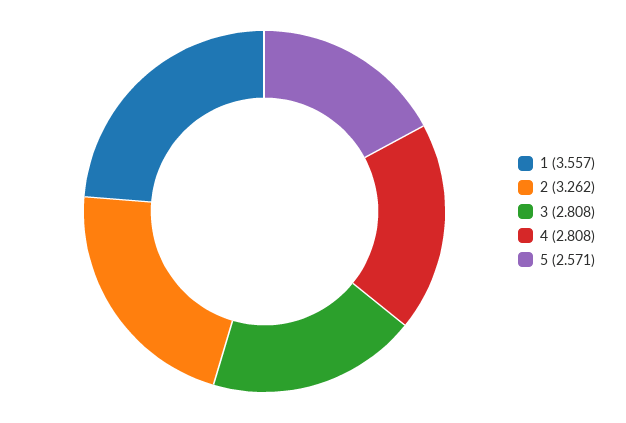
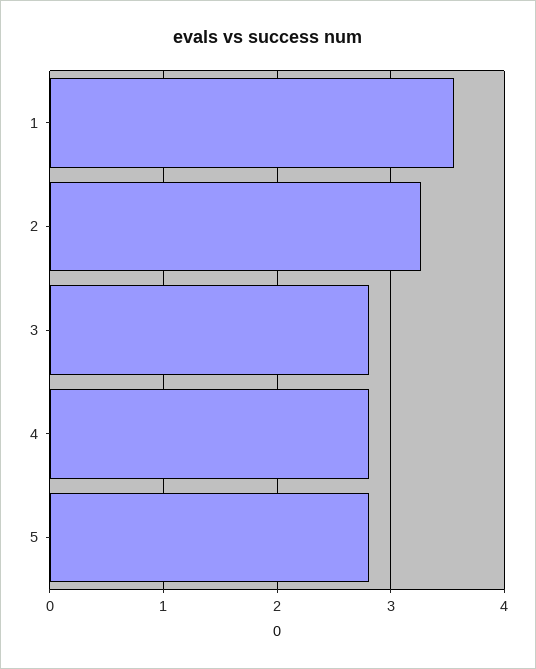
5: 2.571 -> 2.8

